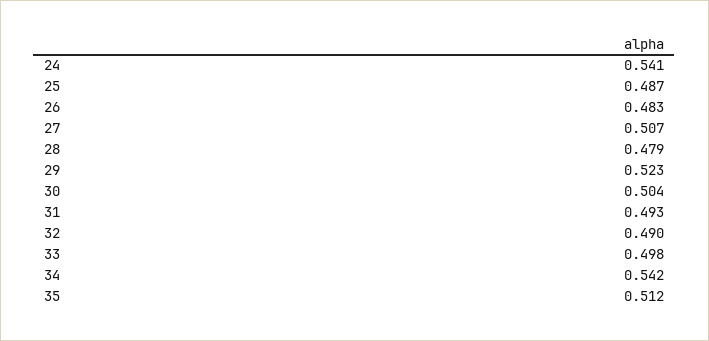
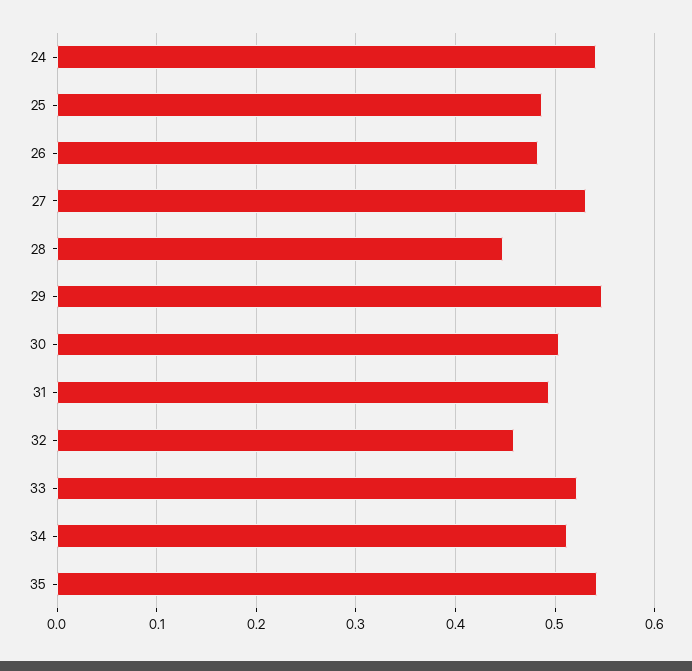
27: 0.507 -> 0.53
28: 0.479 -> 0.45
29: 0.523 -> 0.55
32: 0.49 -> 0.46
33: 0.498 -> 0.52
34: 0.542 -> 0.51
35: 0.512 -> 0.54

